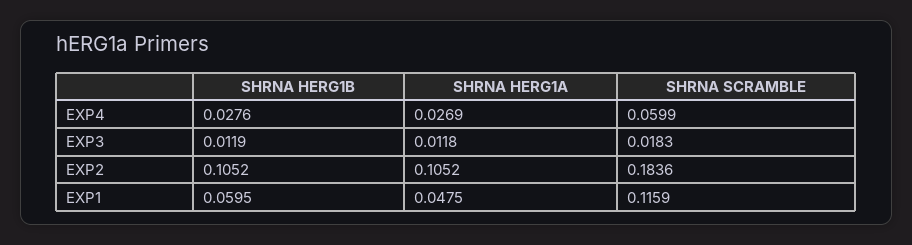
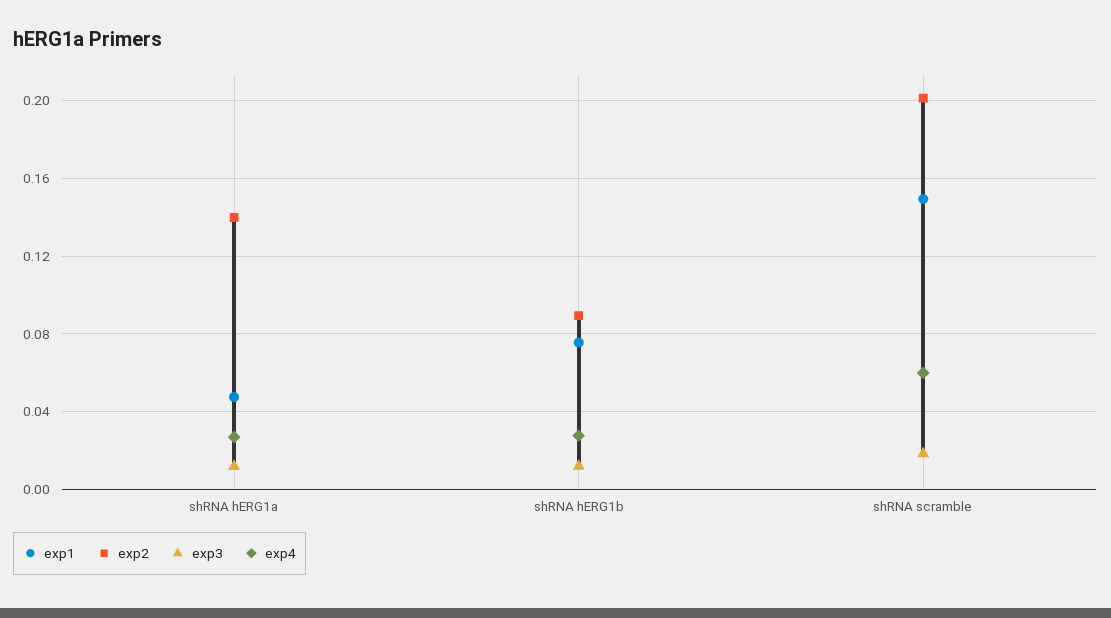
EXP2, SHRNA HERG1B: 0.1052 -> 0.09
EXP2, SHRNA HERG1A: 0.1052 -> 0.14
EXP2, SHRNA SCRAMBLE: 0.1836 -> 0.2
EXP1, SHRNA HERG1B: 0.0595 -> 0.075
EXP1, SHRNA SCRAMBLE: 0.1159 -> 0.15

